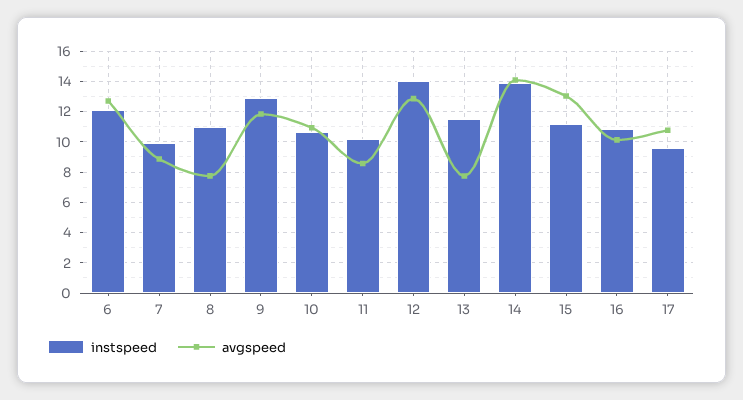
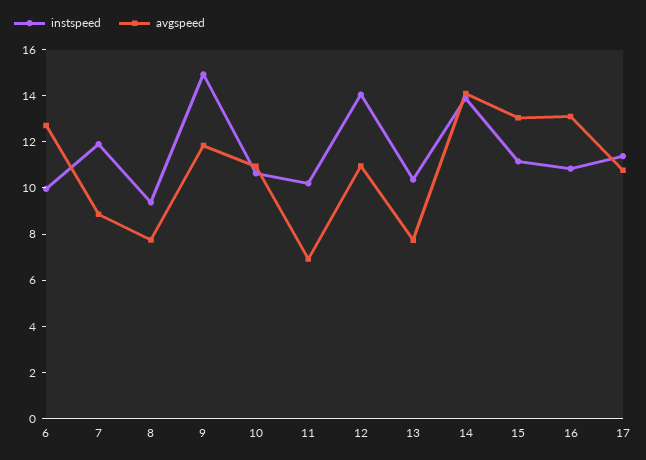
instspeed, 6: 12 -> 10
instspeed, 7: 10 -> 12
instspeed, 8: 11 -> 9.5
instspeed, 9: 13 -> 15
avgspeed, 11: 8.5 -> 7
avgspeed, 12: 13 -> 11
instspeed, 13: 11.5 -> 10.5
avgspeed, 16: 10 -> 13
instspeed, 17: 9.5 -> 11.5

